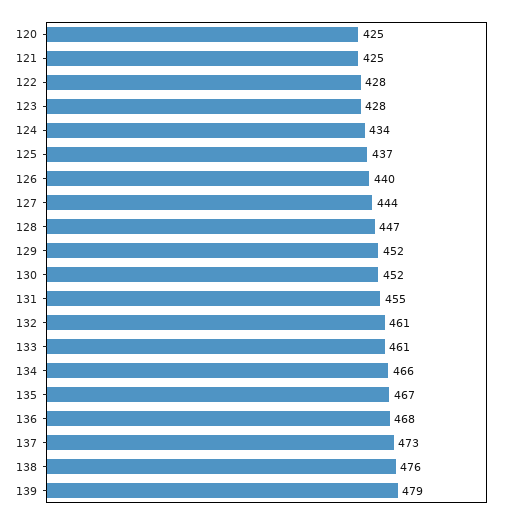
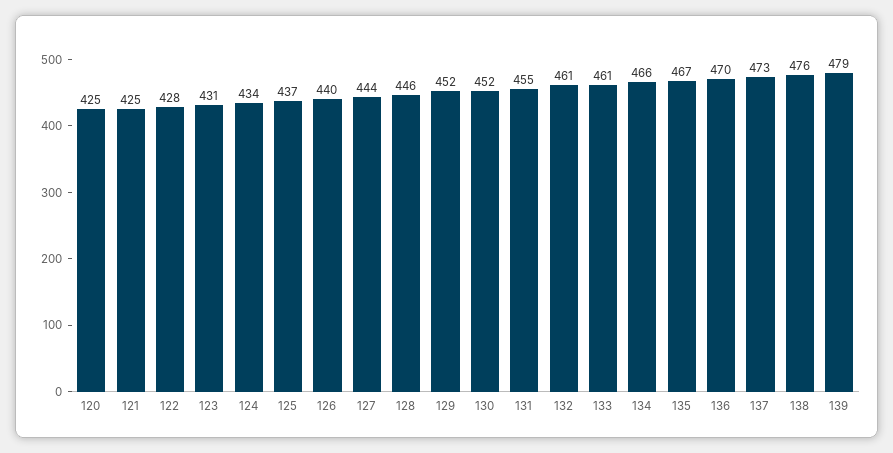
123: 428 -> 431
128: 447 -> 446
136: 468 -> 470

